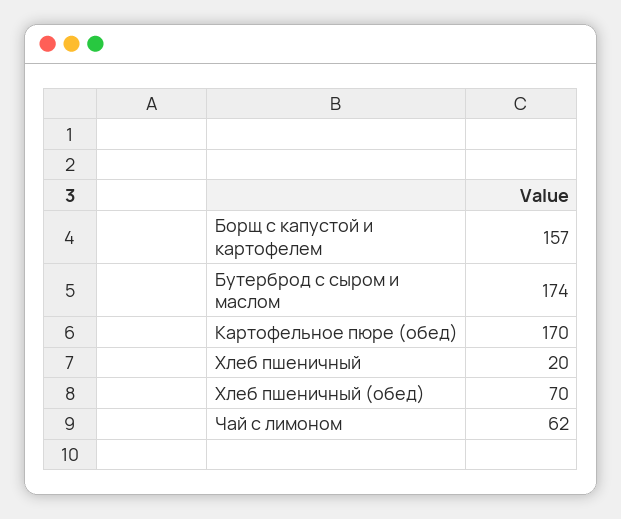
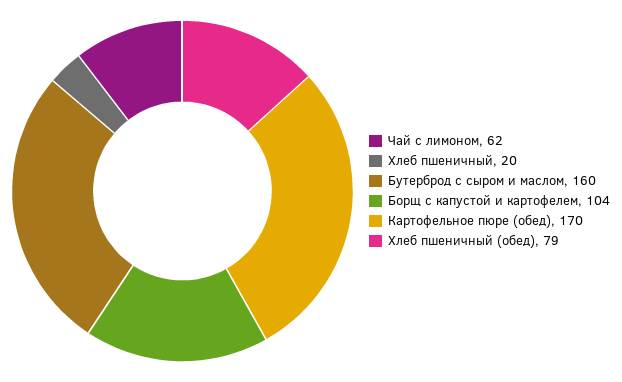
Борщ с капустой и картофелем: 157 -> 104
Бутерброд с сыром и маслом: 174 -> 160
Хлеб пшеничный (обед): 70 -> 79

